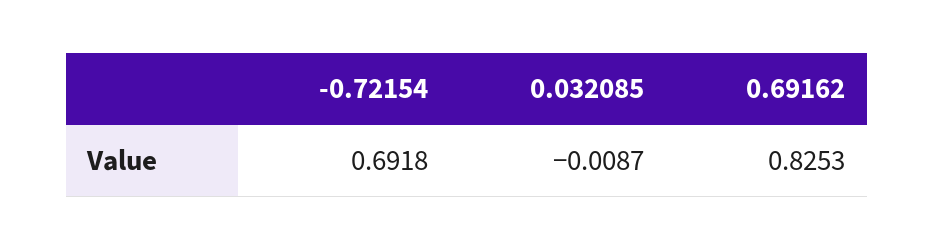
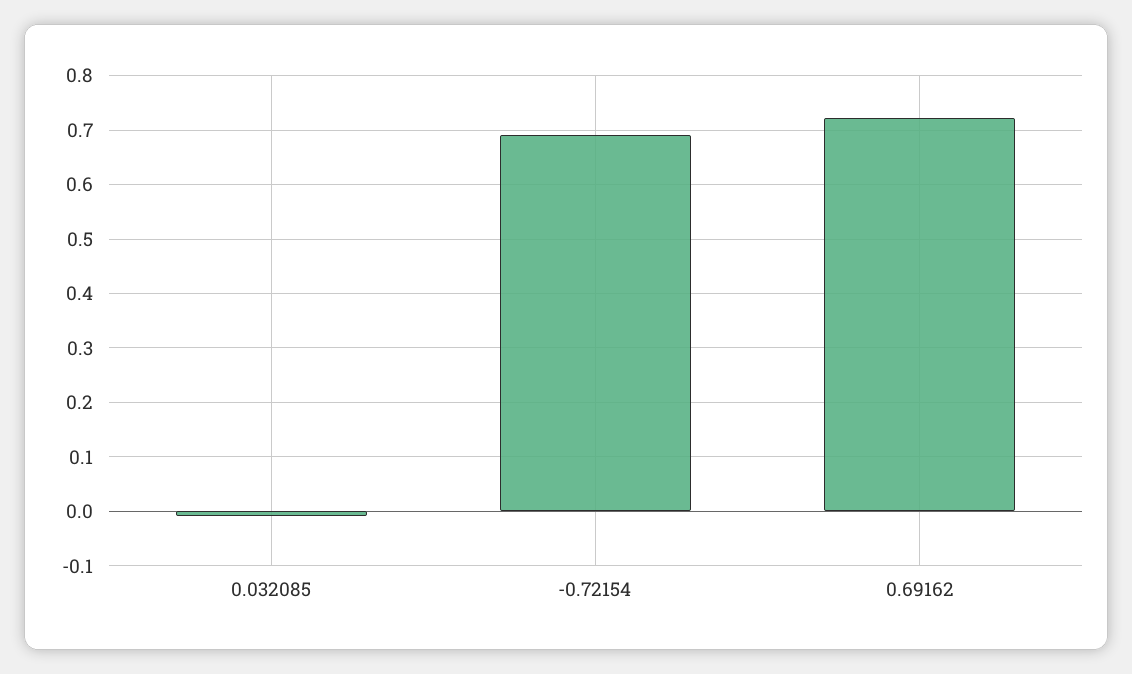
0.69162: 0.8253 -> 0.72

